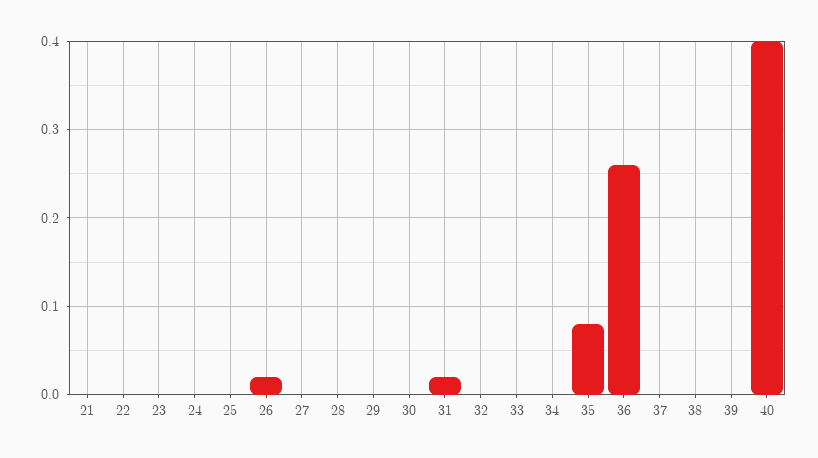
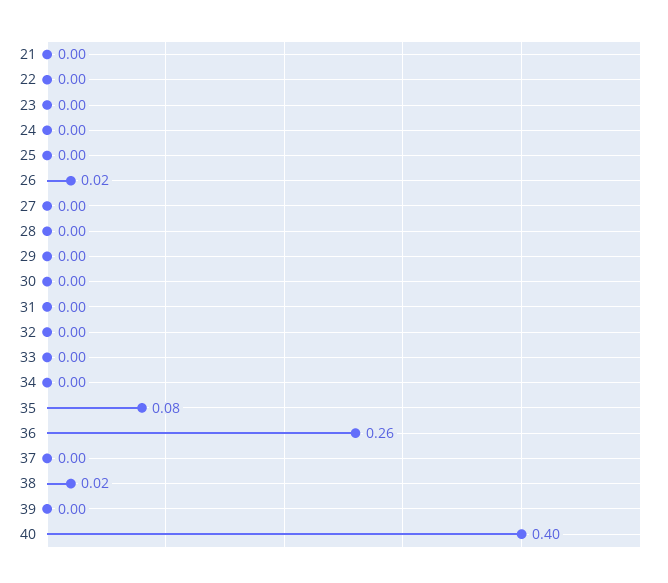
31: 0.02 -> 0
38: 0 -> 0.02

